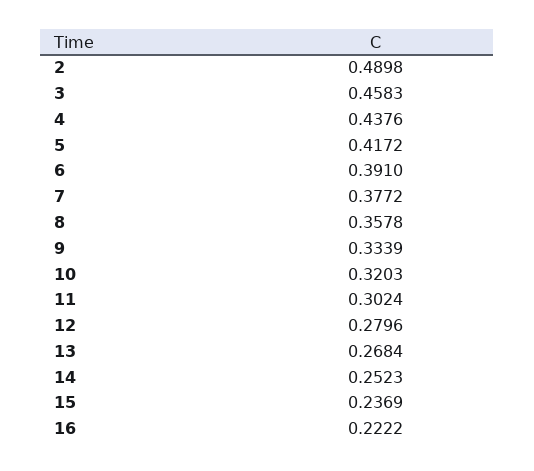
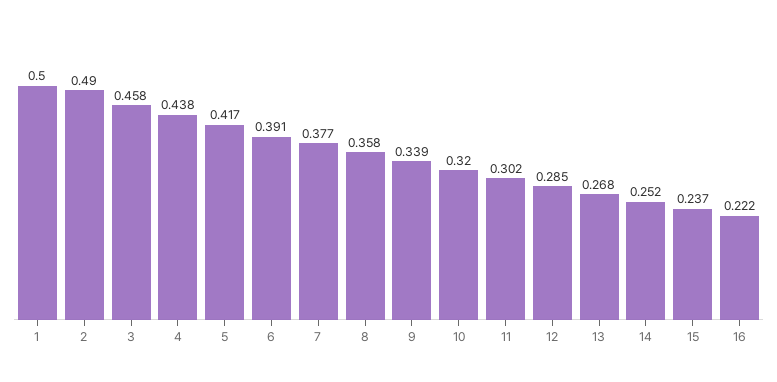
9: 0.3339 -> 0.339
12: 0.2796 -> 0.285
1: none -> 0.5

